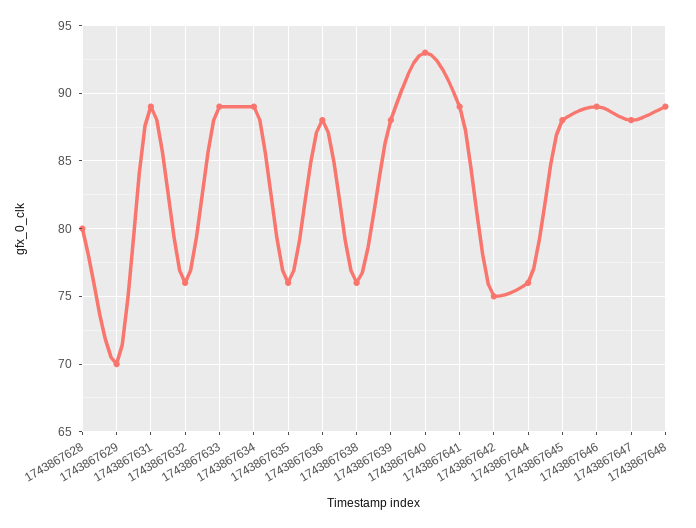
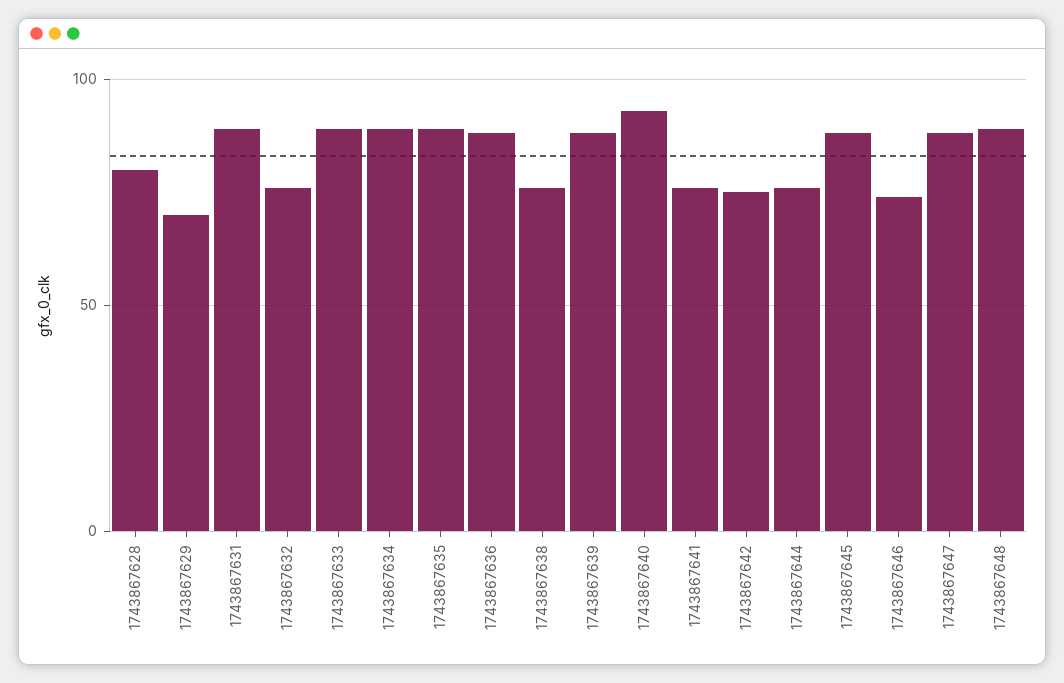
1743867635: 76 -> 90
1743867641: 89 -> 75
1743867646: 89 -> 75

